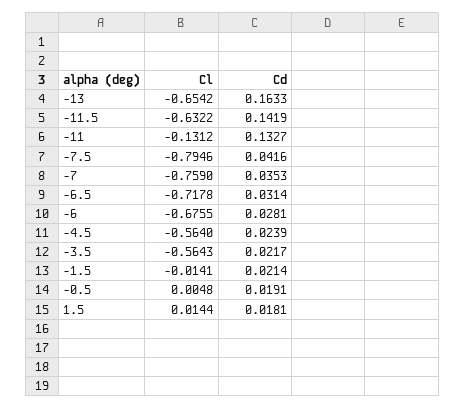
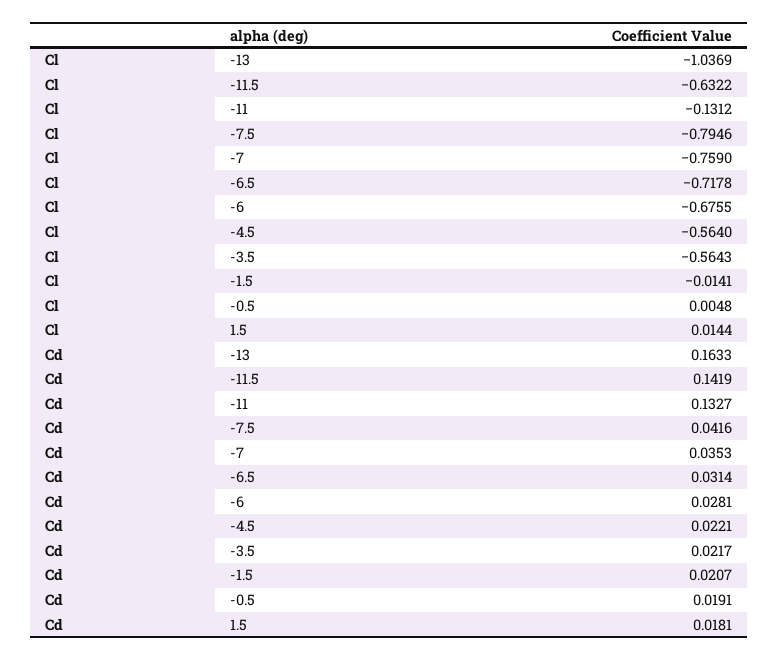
Cl, -13: -0.6542 -> -1.0369
Cd, -4.5: 0.0239 -> 0.0221
Cd, -1.5: 0.0214 -> 0.0207

